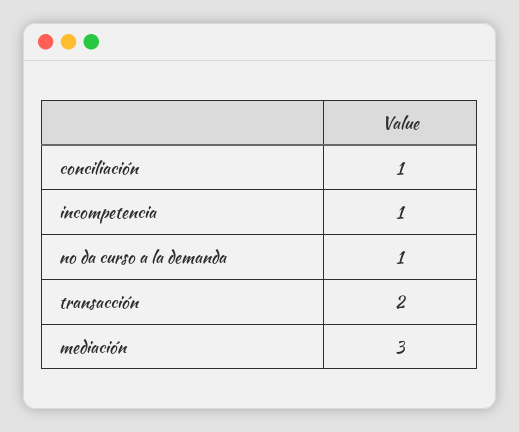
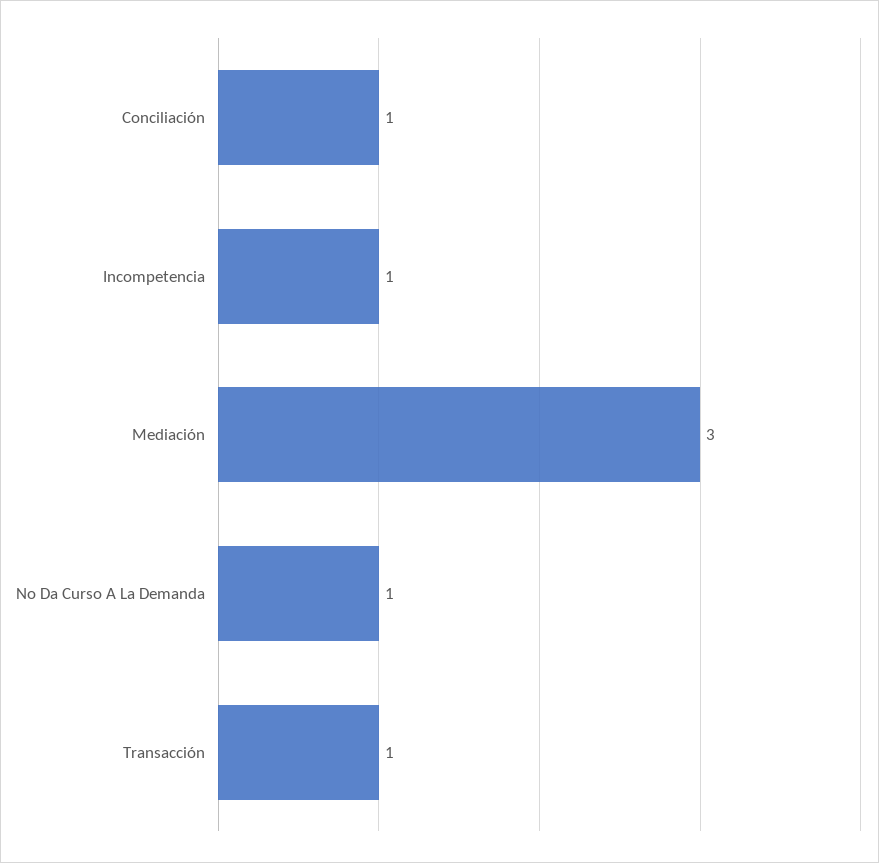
transacción: 2 -> 1

